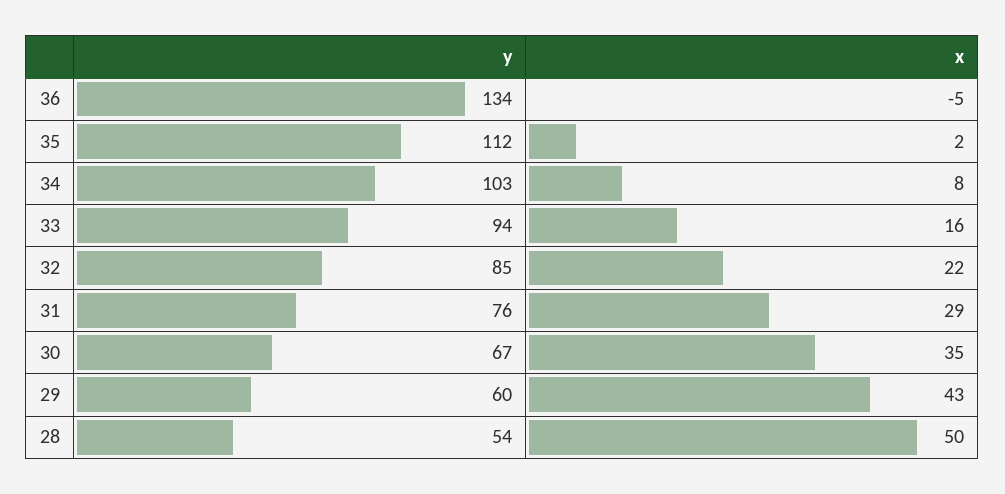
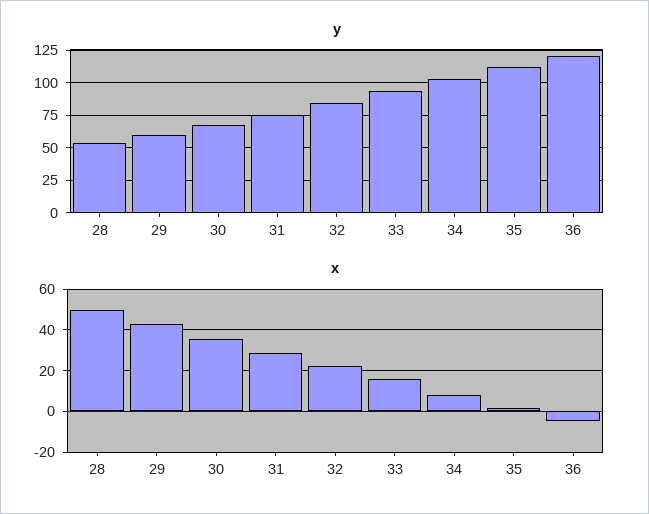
y, 36: 134 -> 120

